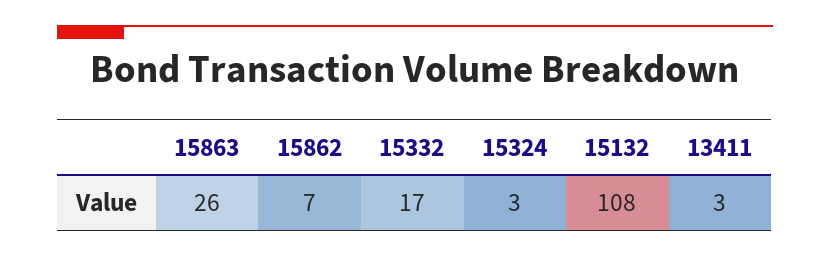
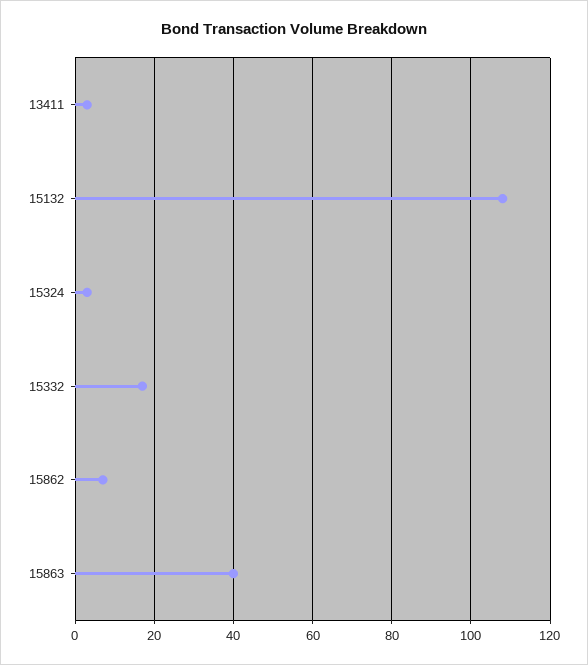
15863: 26 -> 40

